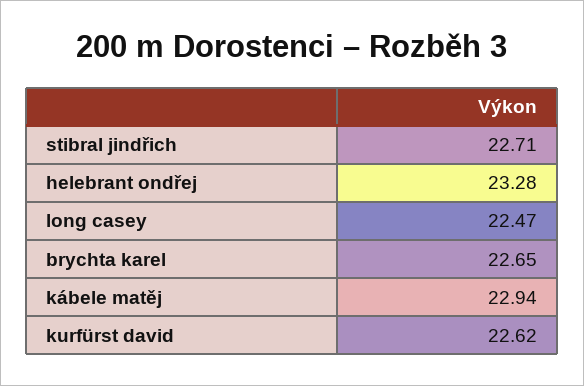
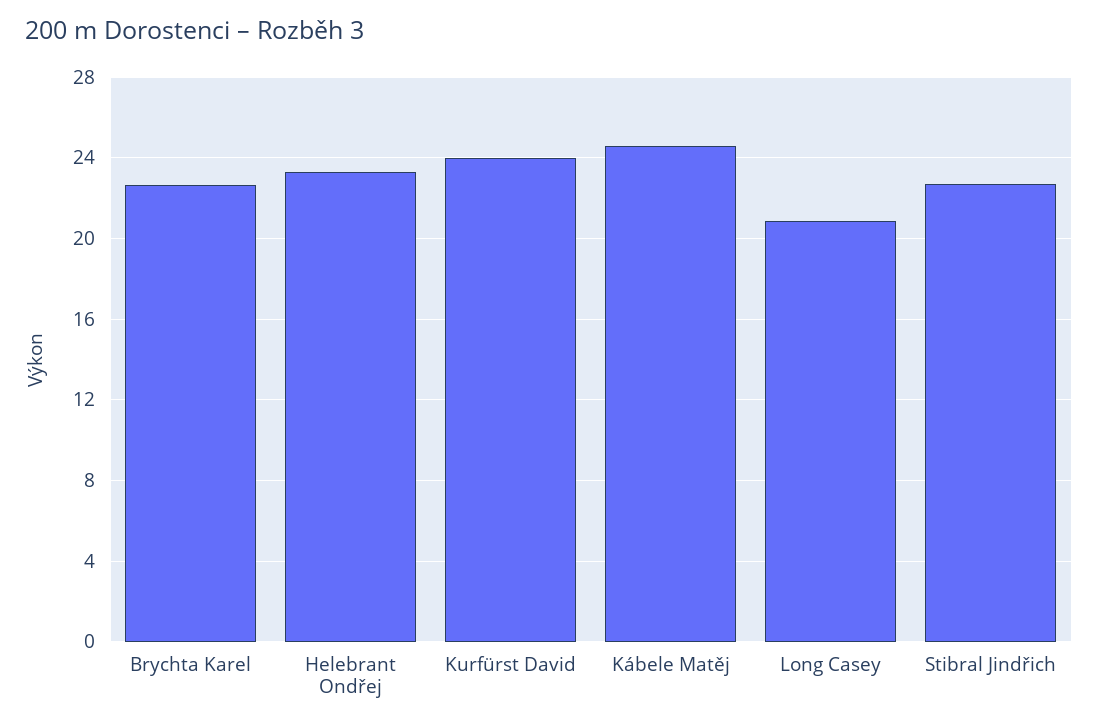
long casey: 22.47 -> 21
kábele matěj: 22.94 -> 24.5
kurfürst david: 22.62 -> 24

